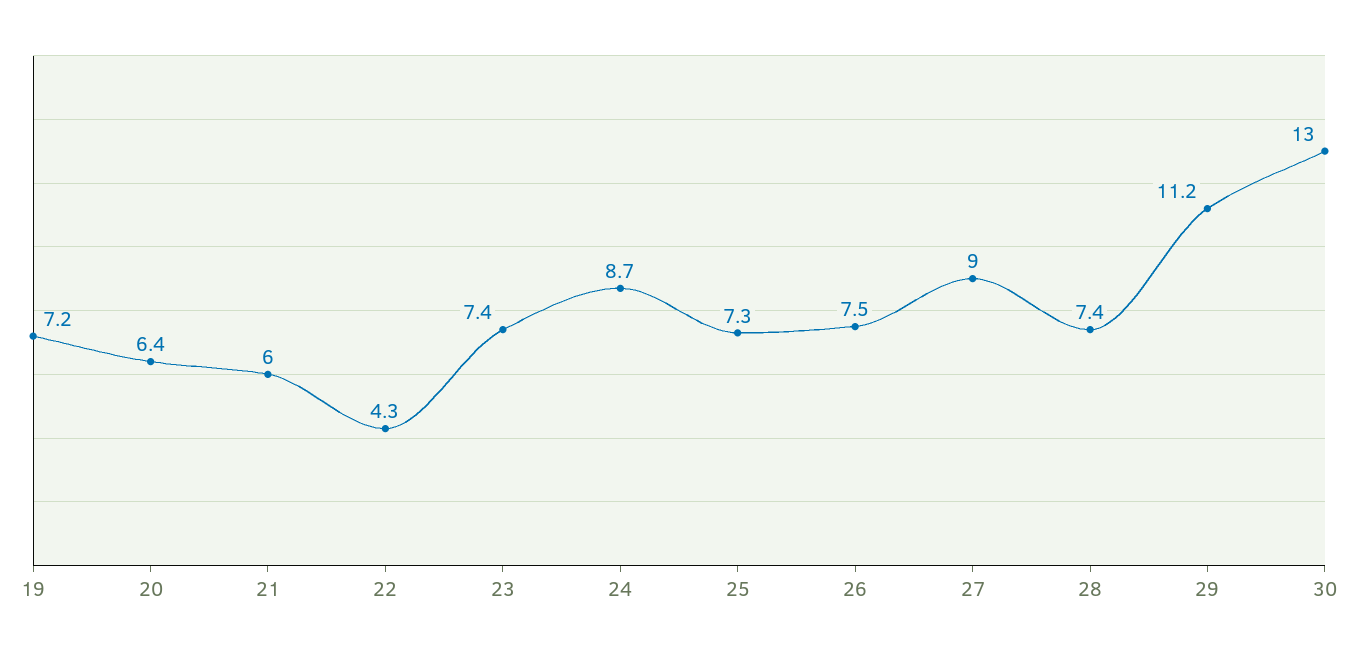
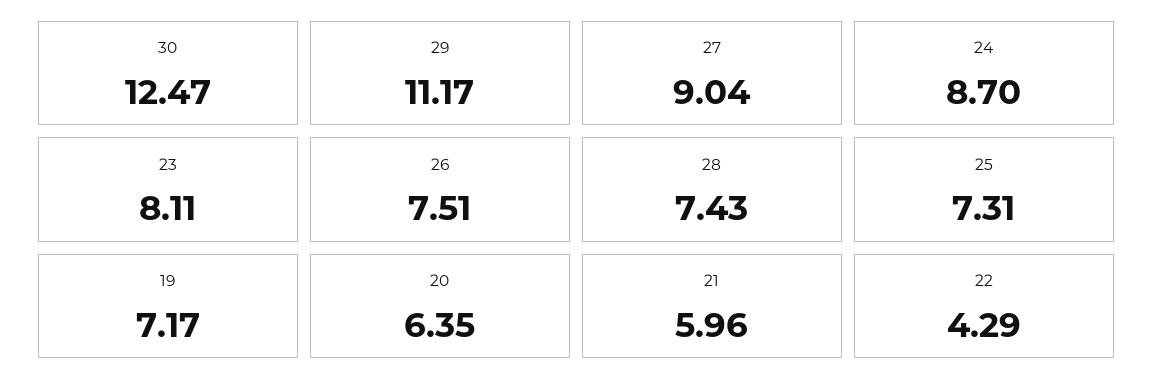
23: 7.4 -> 8.11
30: 13 -> 12.47

